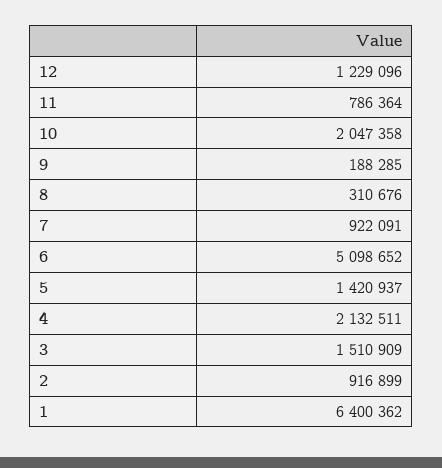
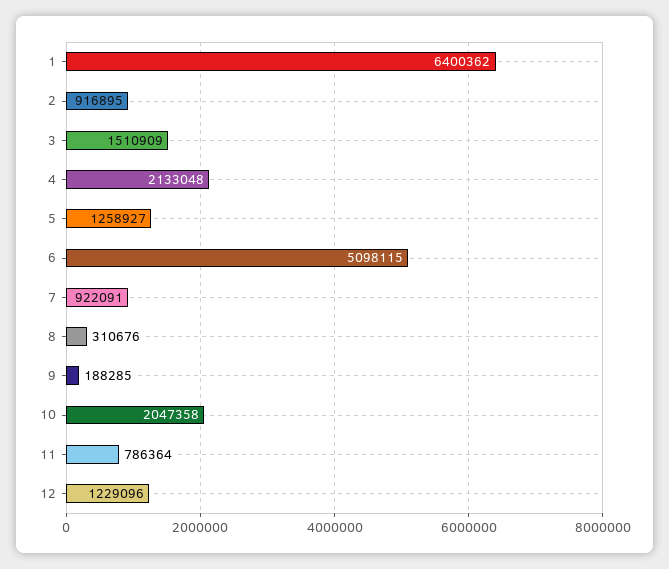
6: 5098652 -> 5098115
5: 1420937 -> 1258927
4: 2132511 -> 2133048
2: 916899 -> 916895

